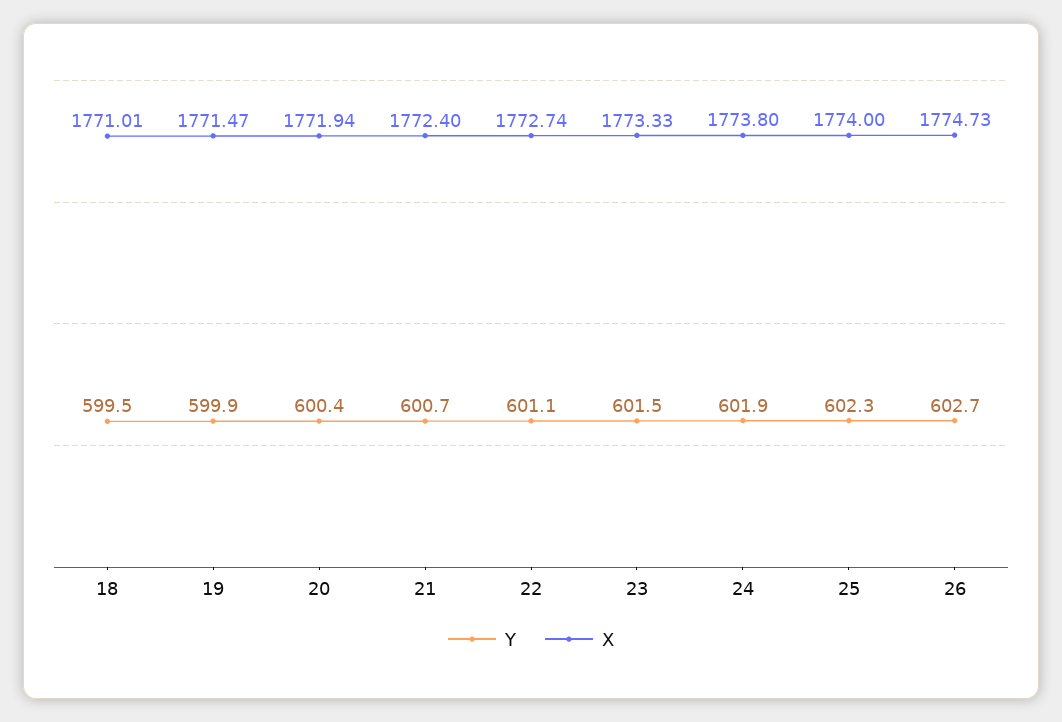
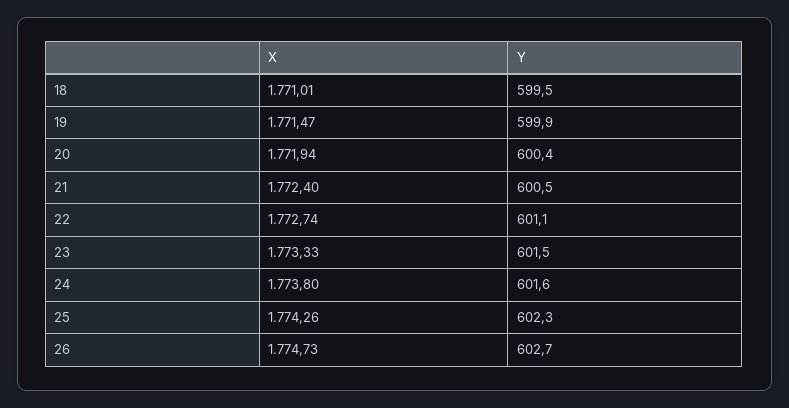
Y, 21: 600.7 -> 600.5
Y, 24: 601.9 -> 601.6
X, 25: 1774 -> 1774.26

